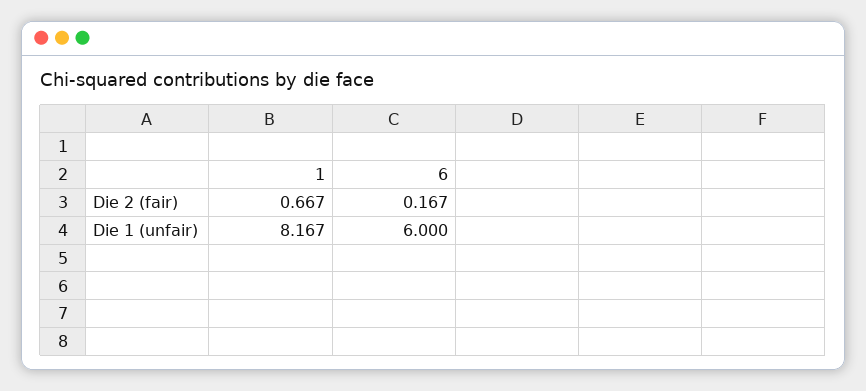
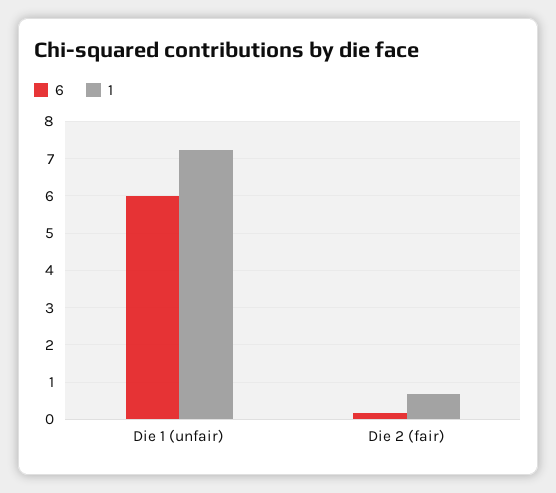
1, Die 1 (unfair): 8.167 -> 7.2

